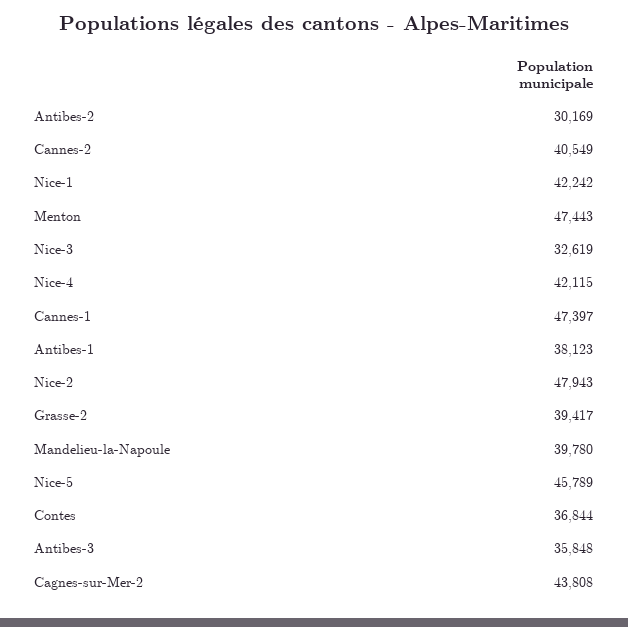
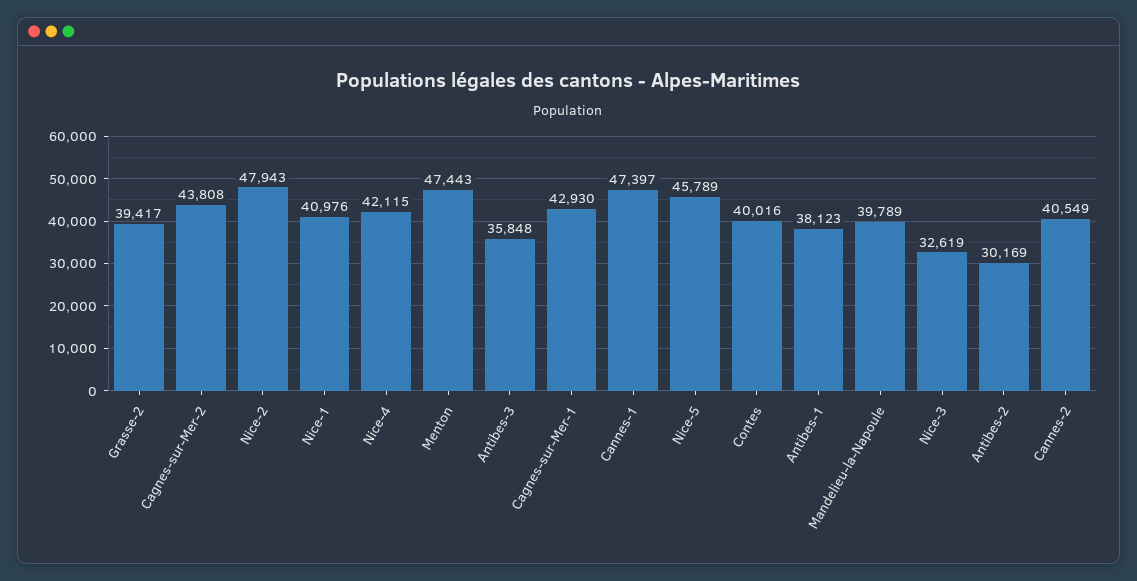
Nice-1: 42242 -> 40976
Mandelieu-la-Napoule: 39780 -> 39789
Contes: 36844 -> 40016
Cagnes-sur-Mer-1: none -> 42930

